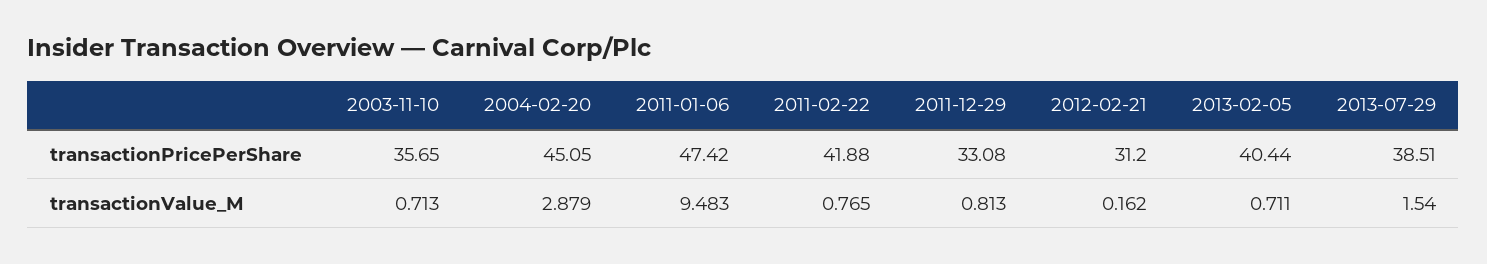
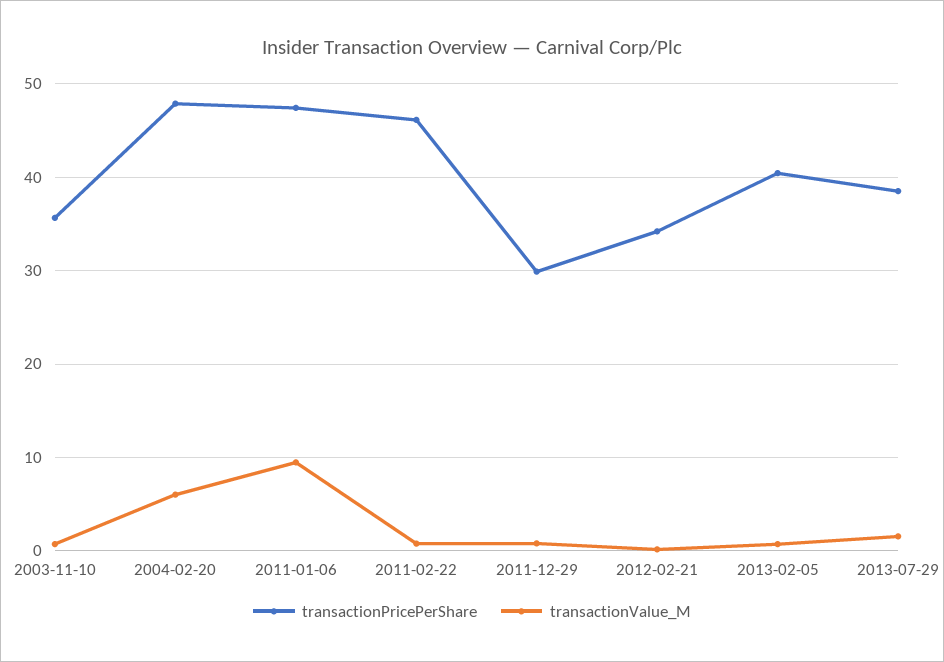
transactionPricePerShare, 2004-02-20: 45.05 -> 48
transactionPricePerShare, 2011-02-22: 41.88 -> 46
transactionPricePerShare, 2011-12-29: 33.08 -> 30
transactionPricePerShare, 2012-02-21: 31.2 -> 34
transactionValue_M, 2004-02-20: 2.879 -> 6

